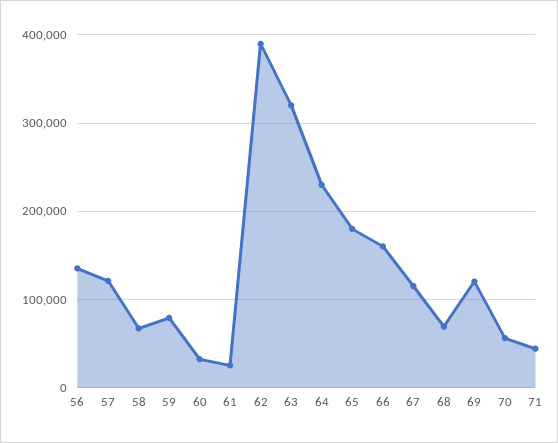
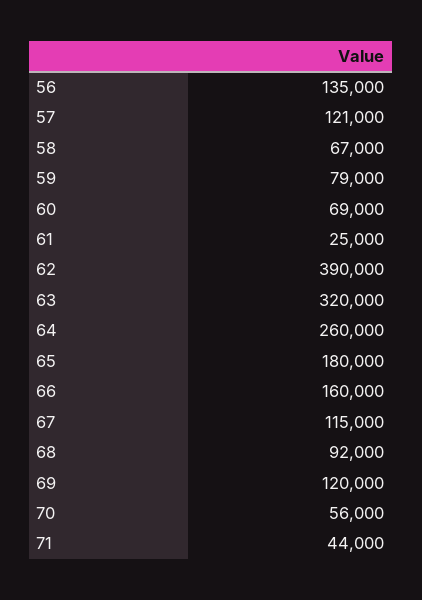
60: 30000 -> 69000
64: 230000 -> 260000
68: 70000 -> 92000

